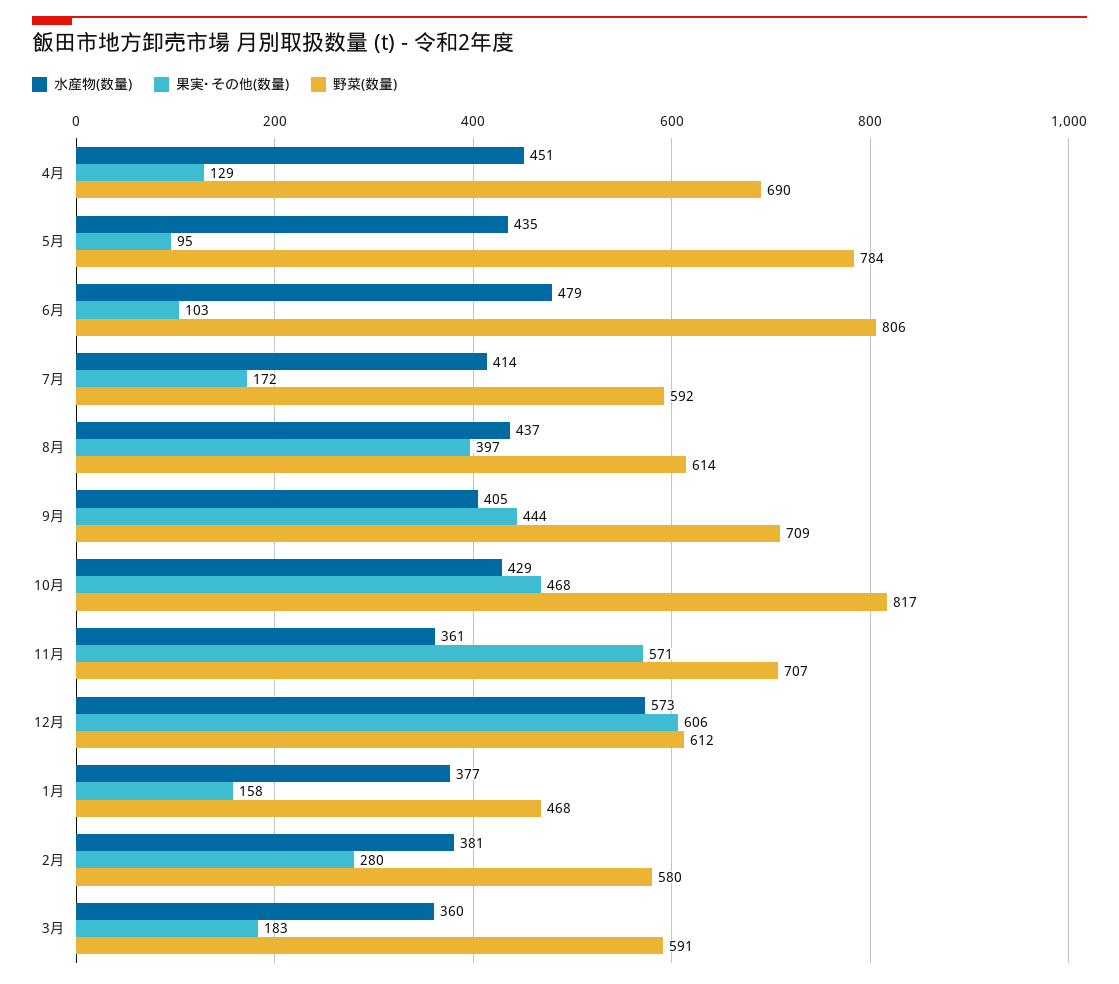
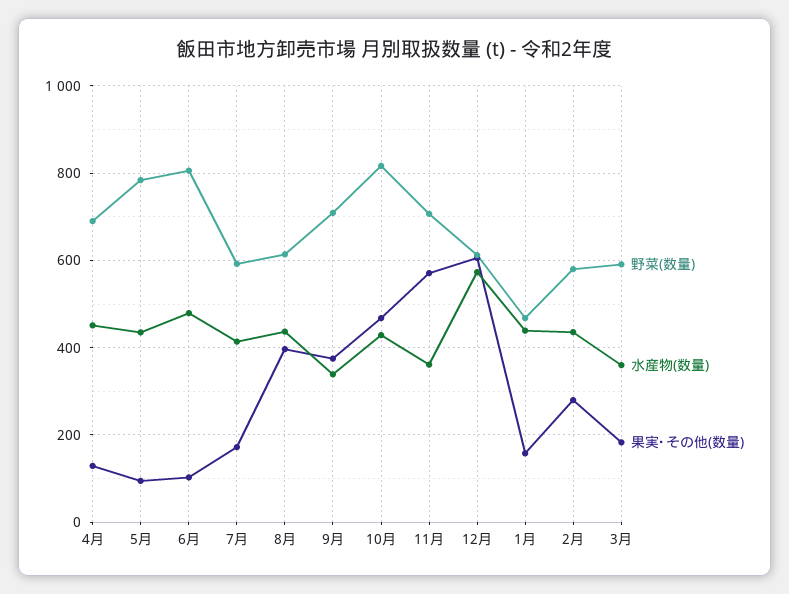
水産物(数量), 9月: 405 -> 340
果実･その他(数量), 9月: 444 -> 380
水産物(数量), 1月: 377 -> 440
水産物(数量), 2月: 381 -> 440

